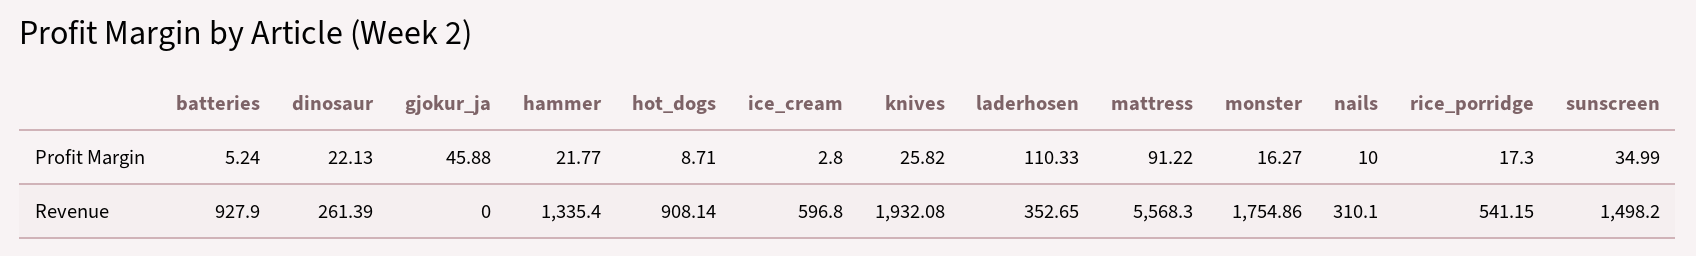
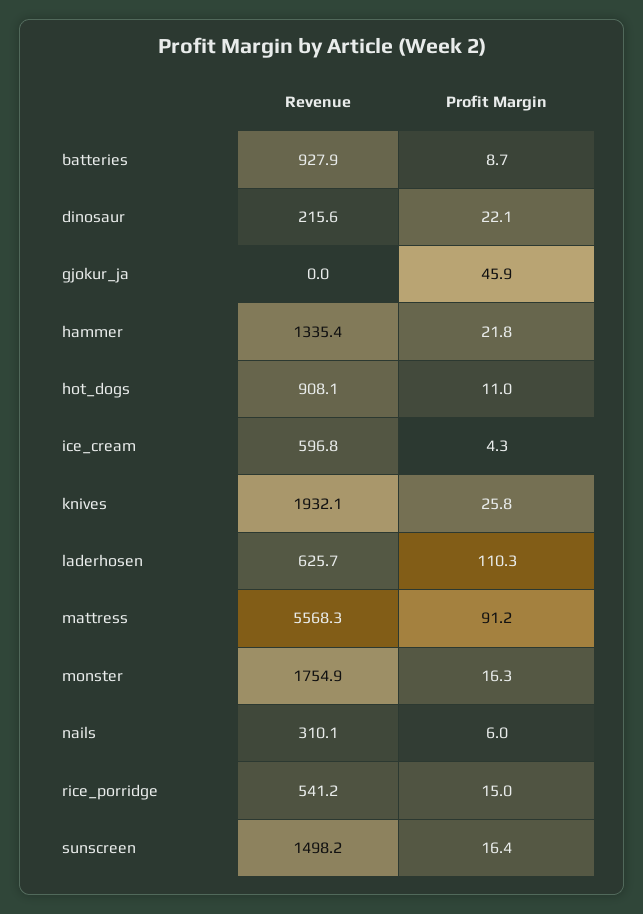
batteries, Profit Margin: 5.24 -> 8.7
hot_dogs, Profit Margin: 8.71 -> 11
ice_cream, Profit Margin: 2.8 -> 4.3
nails, Profit Margin: 10 -> 6
rice_porridge, Profit Margin: 17.3 -> 15
sunscreen, Profit Margin: 34.99 -> 16.4
dinosaur, Revenue: 261.39 -> 215.6
laderhosen, Revenue: 352.65 -> 625.7

